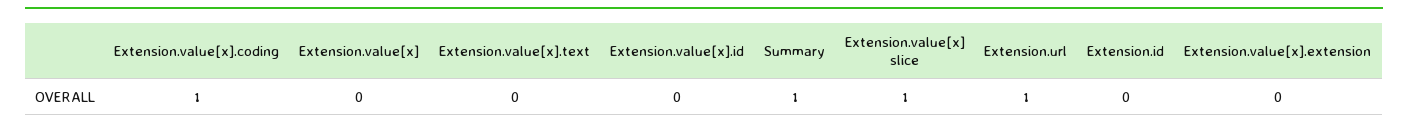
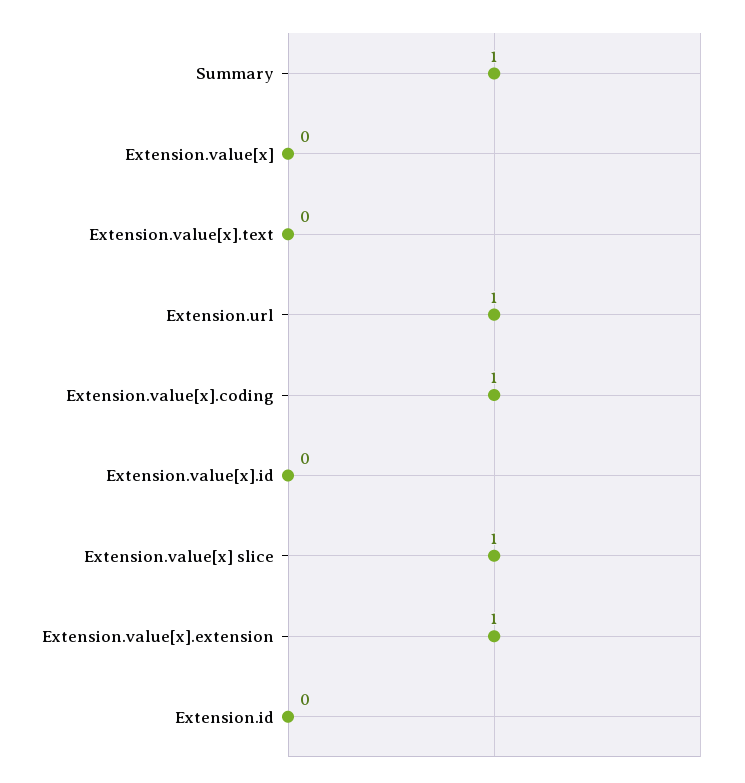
Extension.value[x].extension: 0 -> 1

